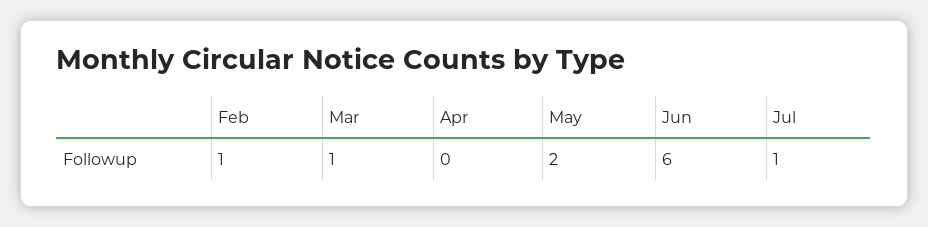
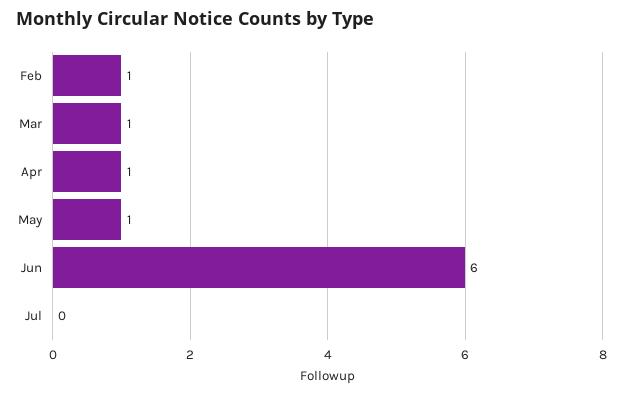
Apr: 0 -> 1
May: 2 -> 1
Jul: 1 -> 0

